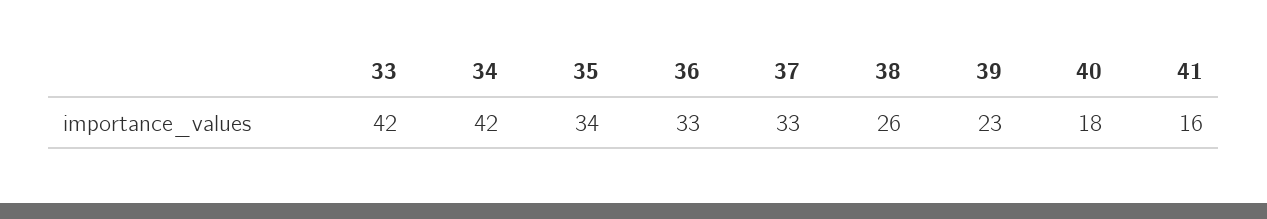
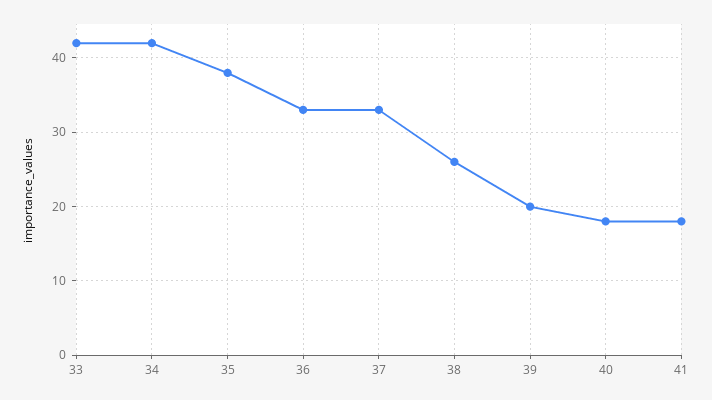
35: 34 -> 38
39: 23 -> 20
41: 16 -> 18

